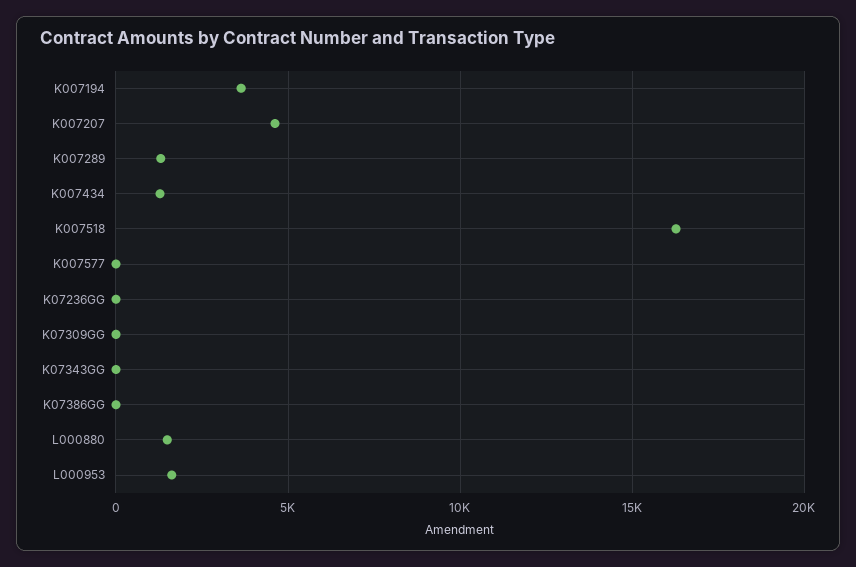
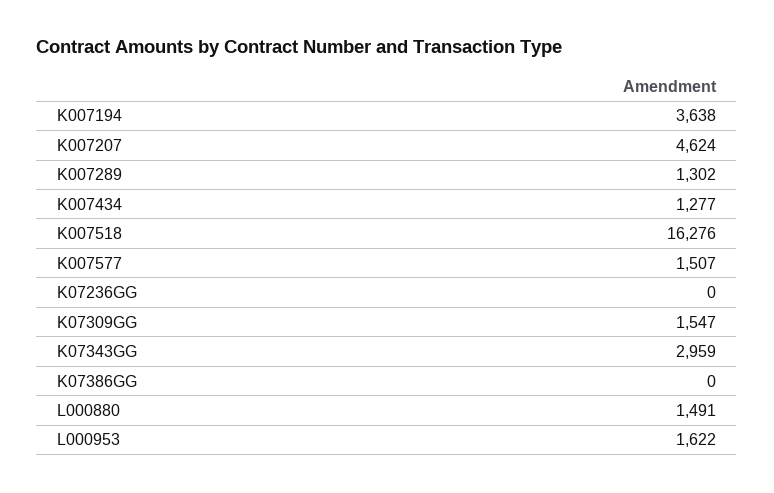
K007577: 0 -> 1507
K07309GG: 0 -> 1547
K07343GG: 0 -> 2959

